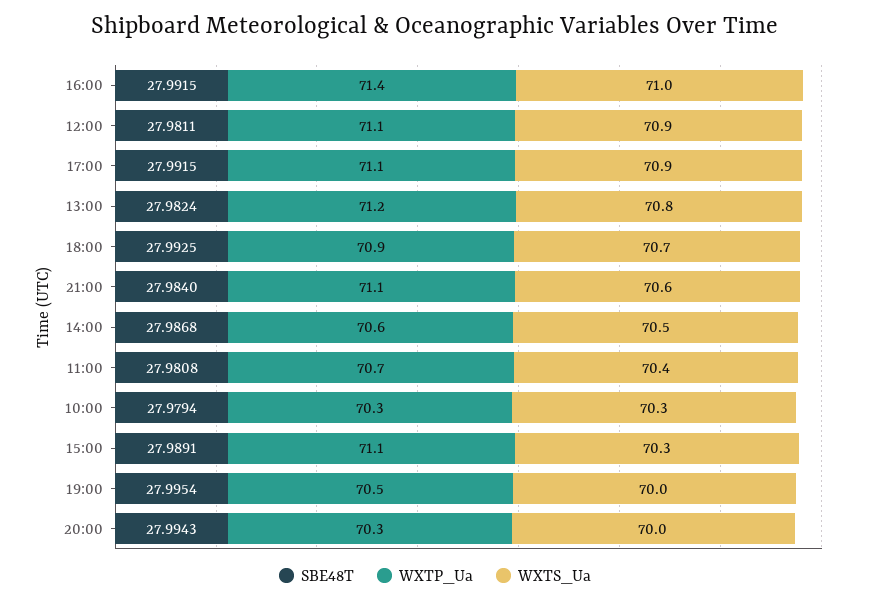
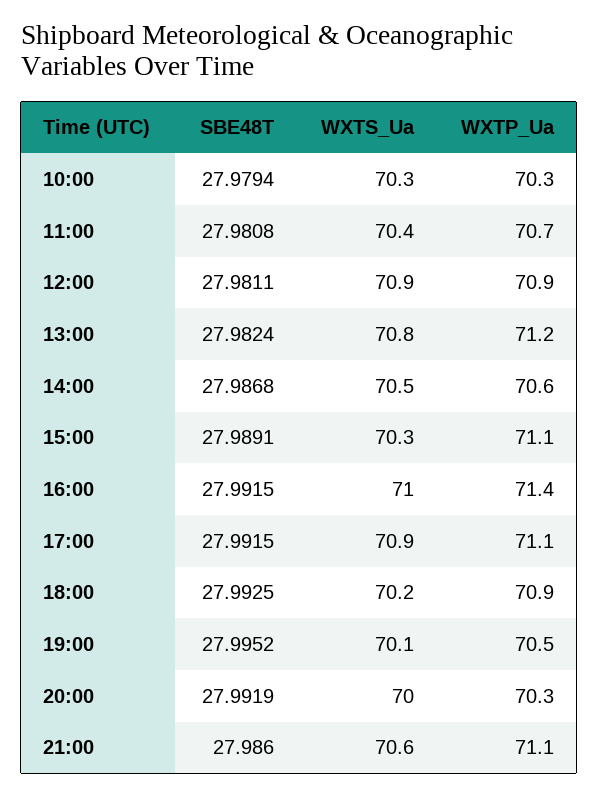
WXTP_Ua, 12:00: 71.1 -> 70.9
WXTS_Ua, 18:00: 70.7 -> 70.2
SBE48T, 21:00: 27.984 -> 27.986
SBE48T, 19:00: 27.9954 -> 27.9952
WXTS_Ua, 19:00: 70 -> 70.1
SBE48T, 20:00: 27.9943 -> 27.9919

